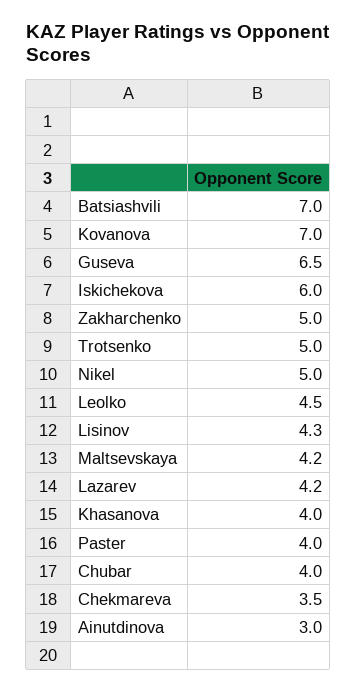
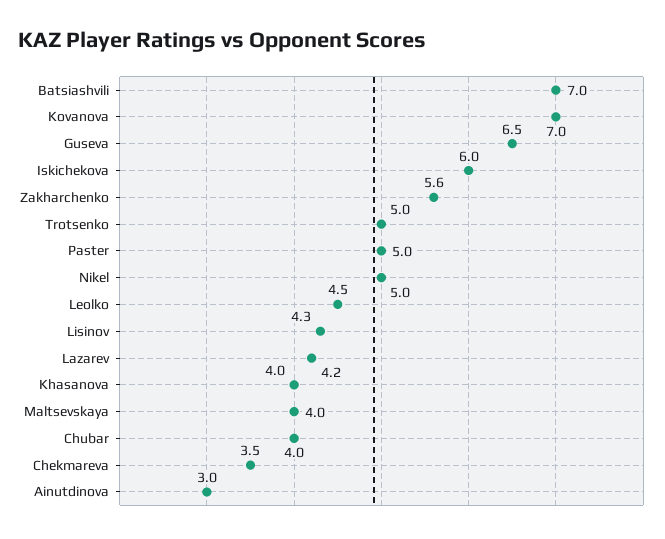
Zakharchenko: 5 -> 5.6
Maltsevskaya: 4.2 -> 4
Paster: 4 -> 5

